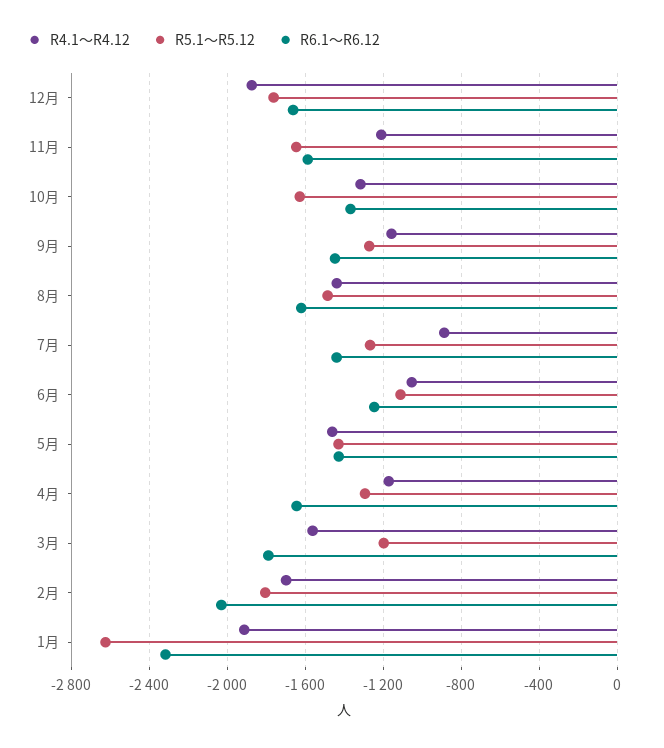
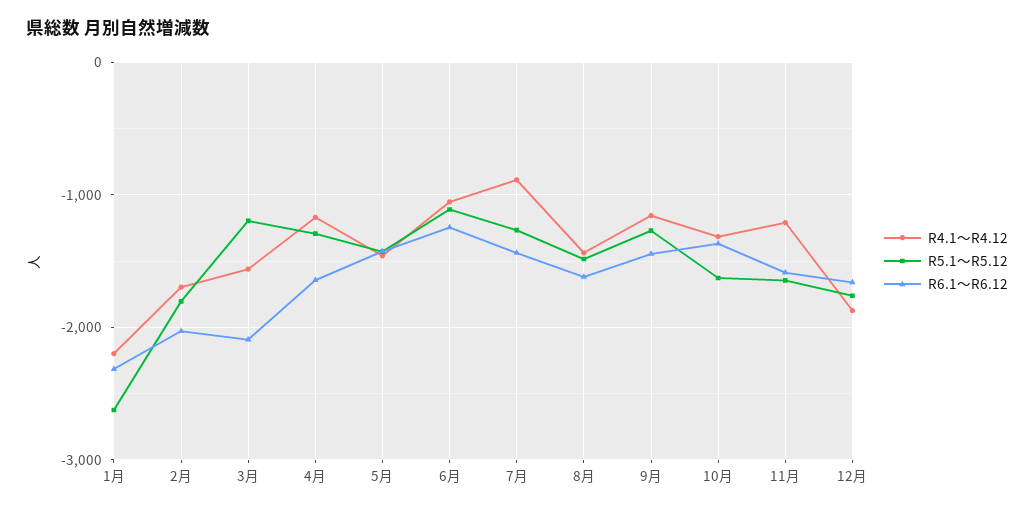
R6.1～R6.12, 3月: -1800 -> -2100
R4.1～R4.12, 1月: -1900 -> -2200

